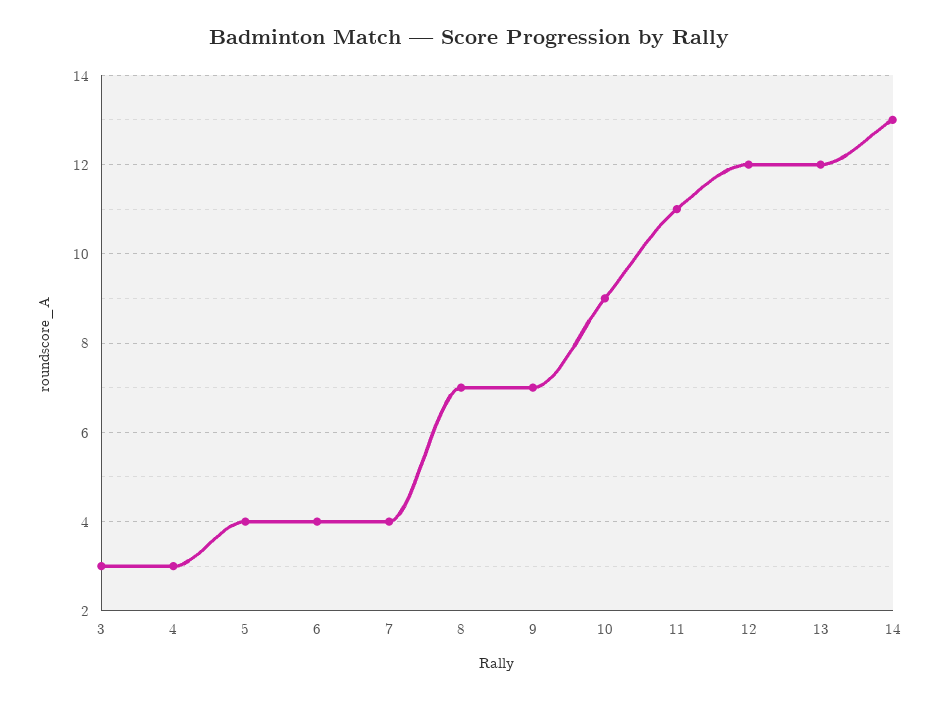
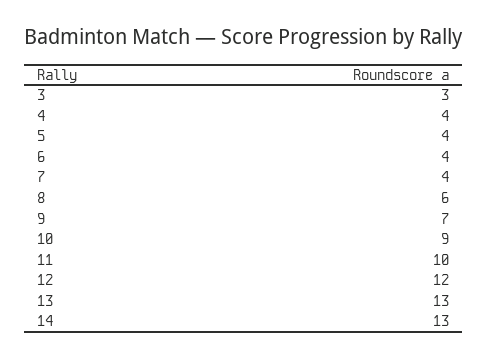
4: 3 -> 4
8: 7 -> 6
11: 11 -> 10
13: 12 -> 13

